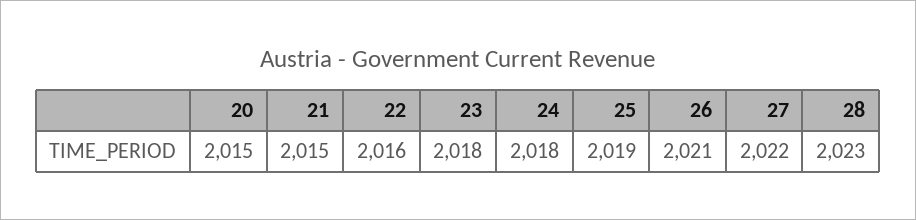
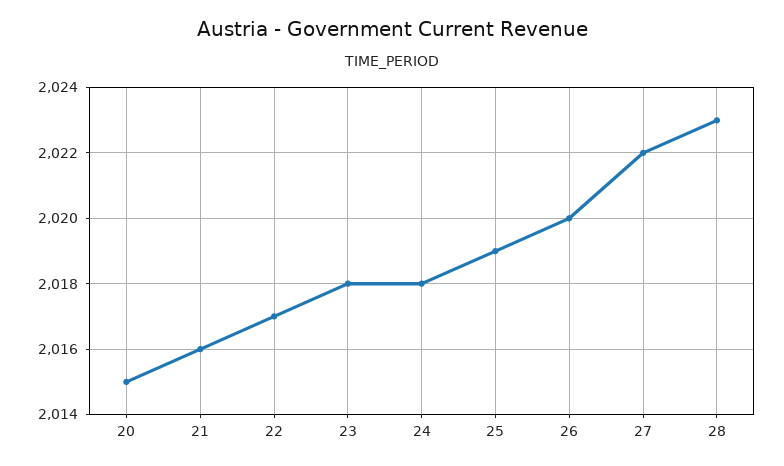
21: 2015 -> 2016
22: 2016 -> 2017
26: 2021 -> 2020

